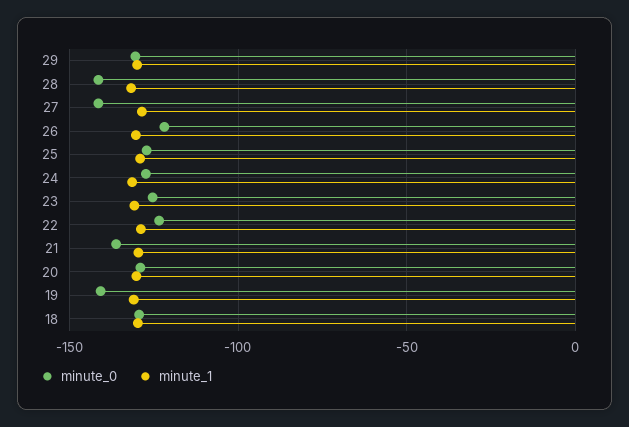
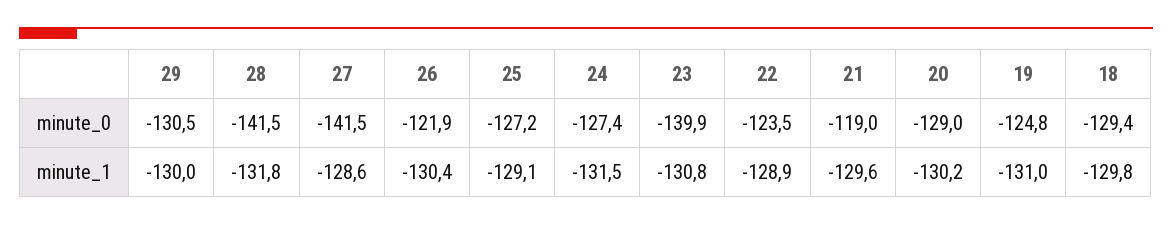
minute_0, 23: -125 -> -139.9
minute_0, 21: -135 -> -119
minute_0, 19: -140 -> -124.8

